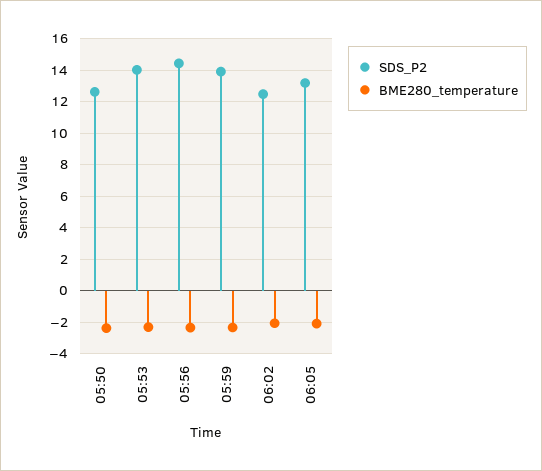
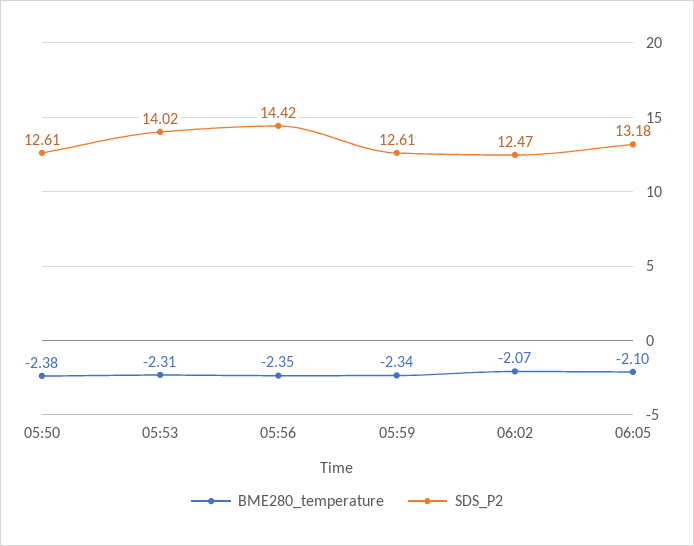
SDS_P2, 05:59: 14 -> 12.61

